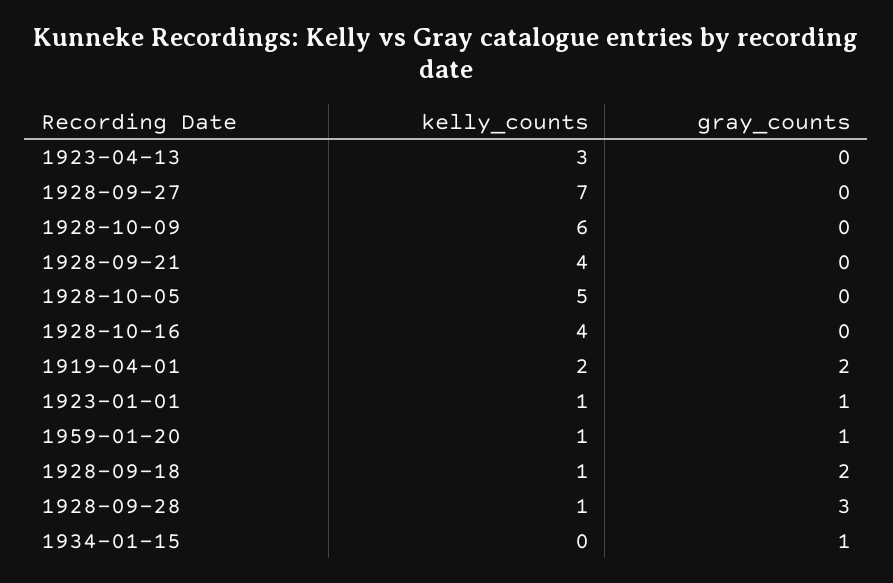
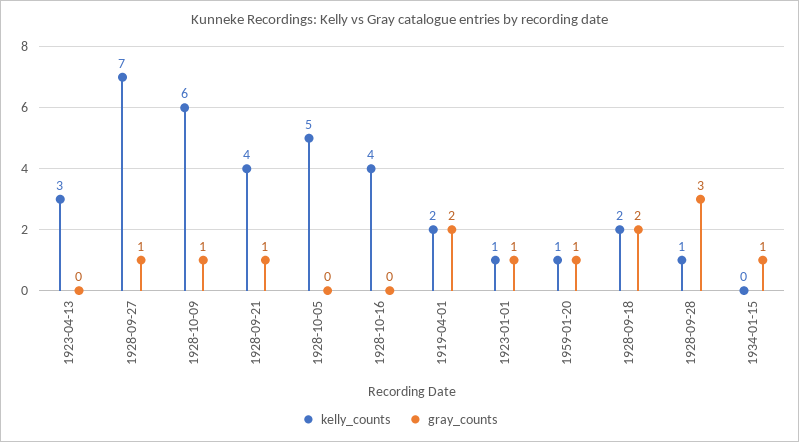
gray_counts, 1928-09-27: 0 -> 1
gray_counts, 1928-10-09: 0 -> 1
gray_counts, 1928-09-21: 0 -> 1
kelly_counts, 1928-09-18: 1 -> 2

